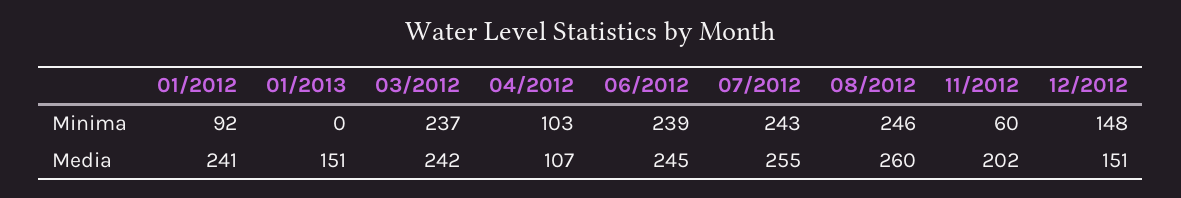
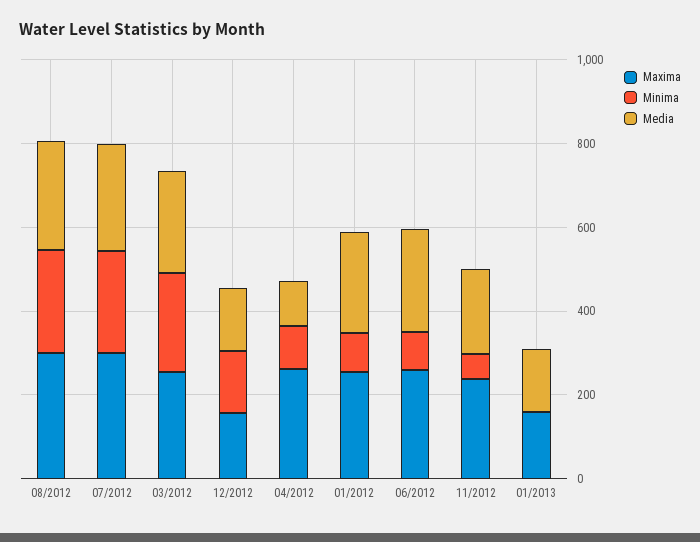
Minima, 06/2012: 239 -> 100
Maxima, 08/2012: none -> 300
Maxima, 07/2012: none -> 300
Maxima, 03/2012: none -> 250
Maxima, 12/2012: none -> 150
Maxima, 04/2012: none -> 250
Maxima, 01/2012: none -> 250
Maxima, 06/2012: none -> 250
Maxima, 11/2012: none -> 250
Maxima, 01/2013: none -> 150

